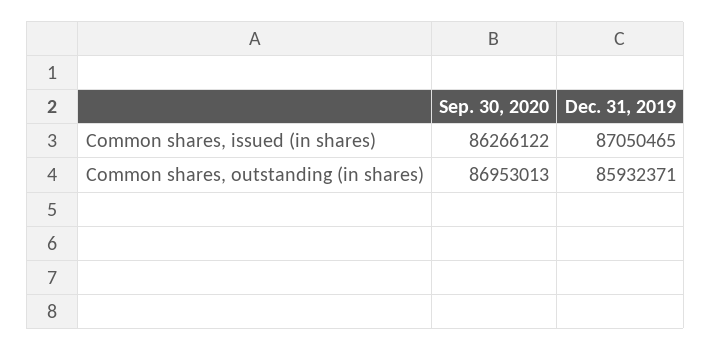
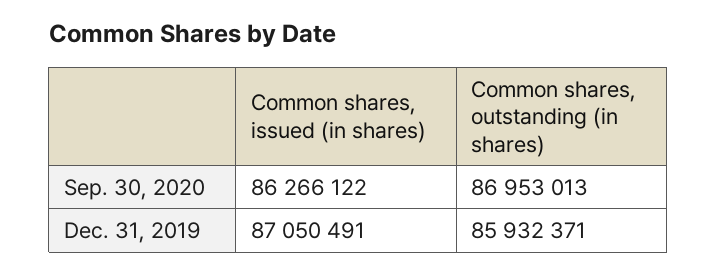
Dec. 31, 2019, Common shares, issued (in shares): 87050465 -> 87050491

